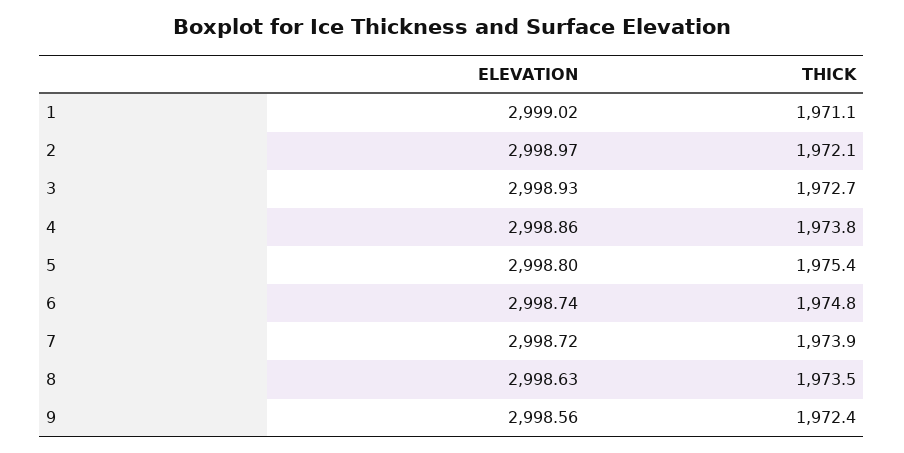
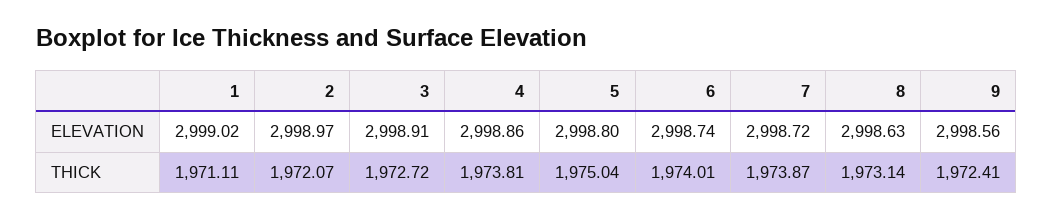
ELEVATION, 3: 2998.93 -> 2998.91
THICK, 5: 1975.4 -> 1975.04
THICK, 6: 1974.8 -> 1974.01
THICK, 8: 1973.5 -> 1973.14

